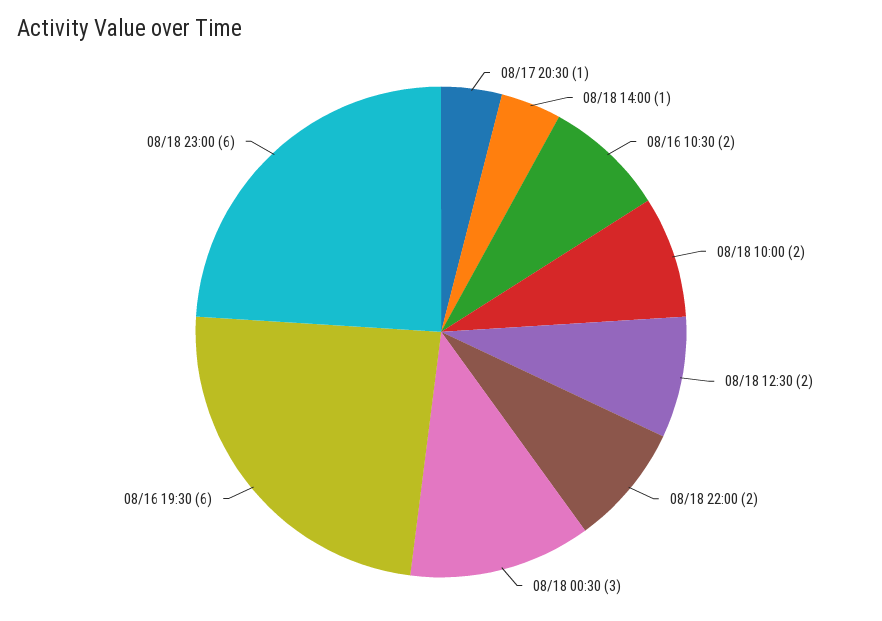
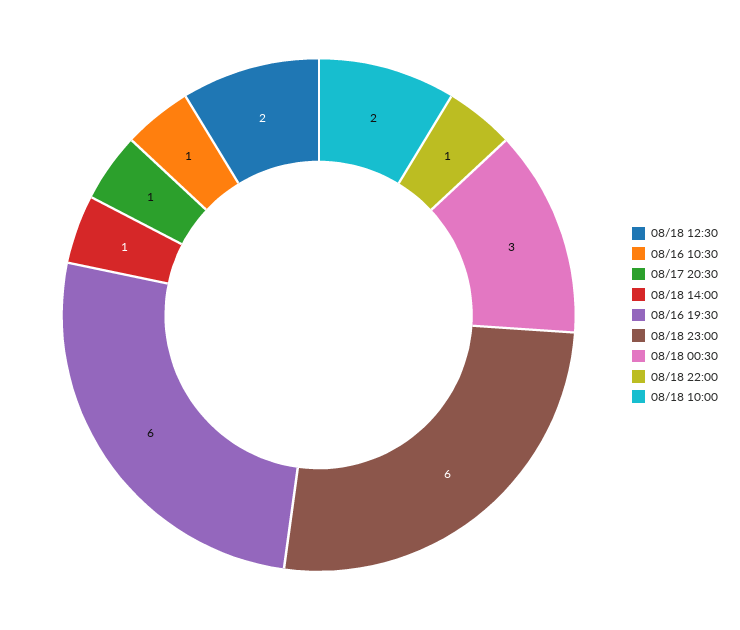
08/16 10:30: 2 -> 1
08/18 22:00: 2 -> 1

